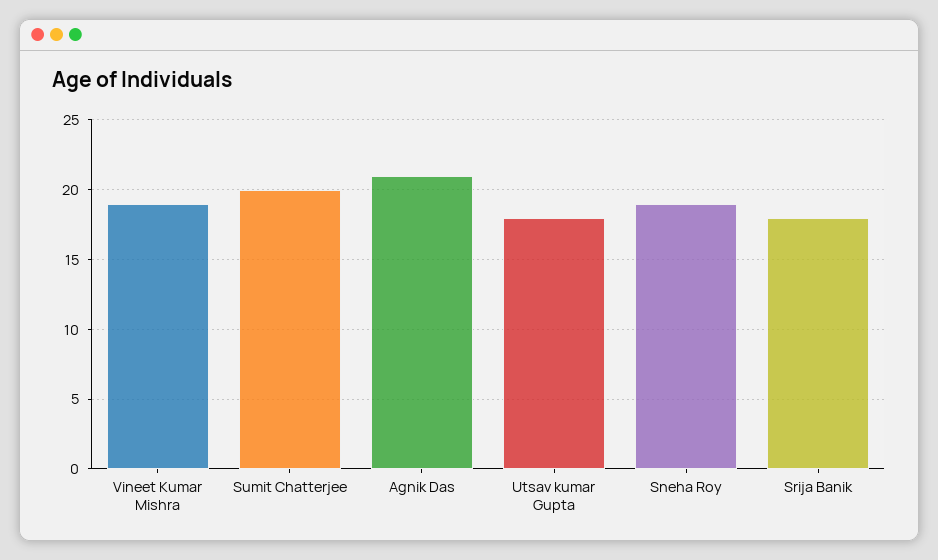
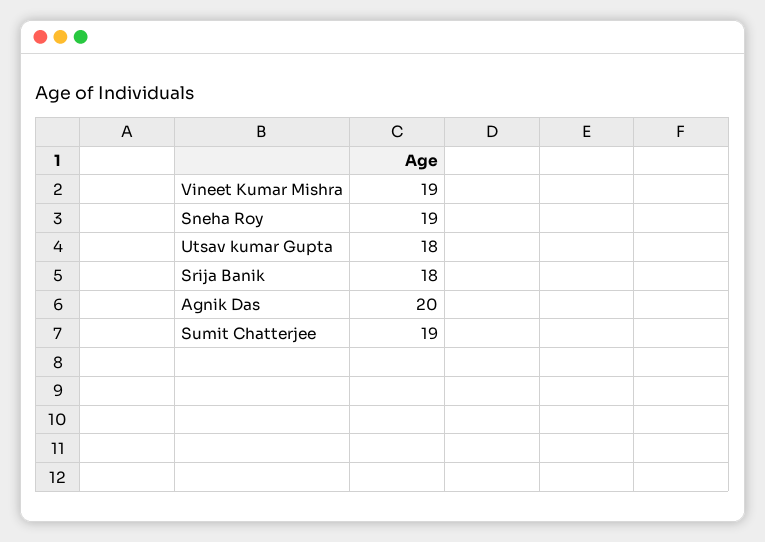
Sumit Chatterjee: 20 -> 19
Agnik Das: 21 -> 20

